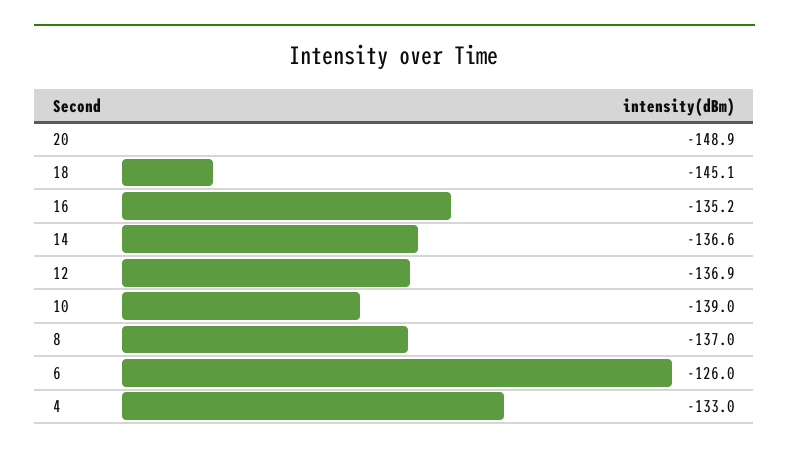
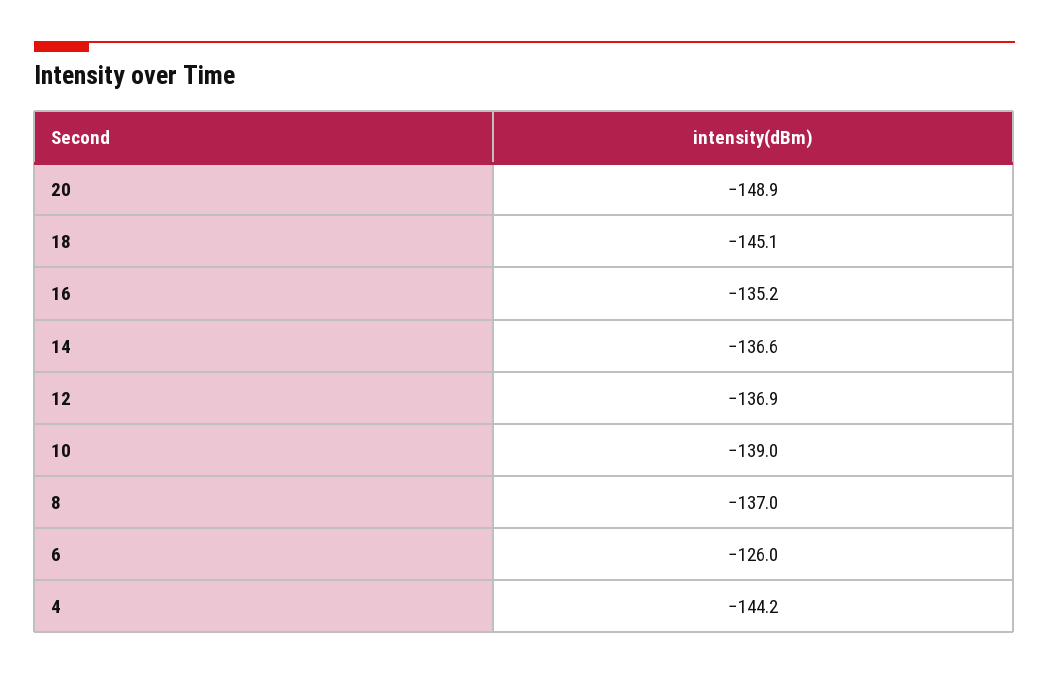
4: -133 -> -144.2

